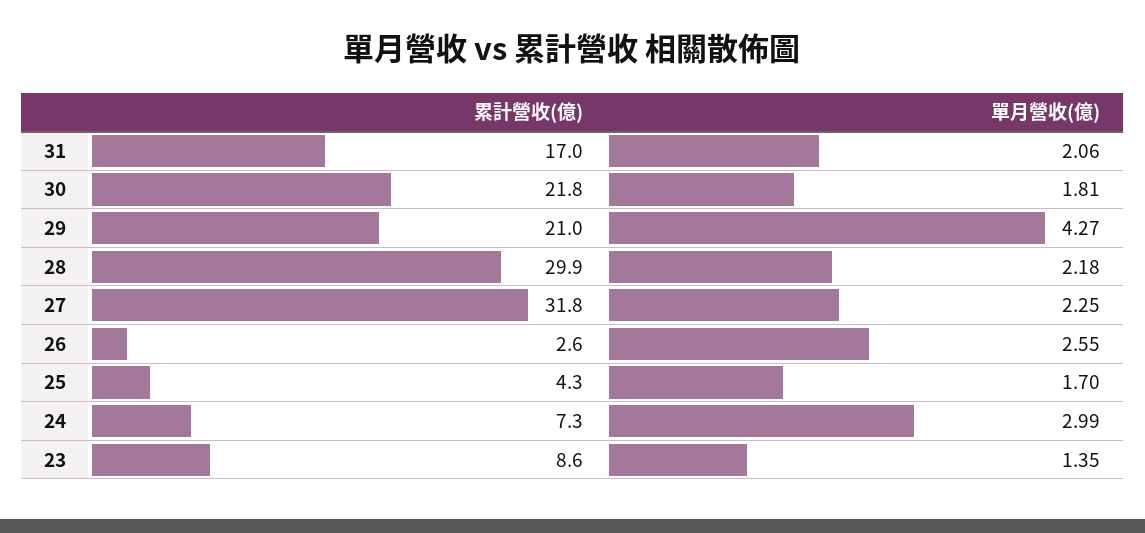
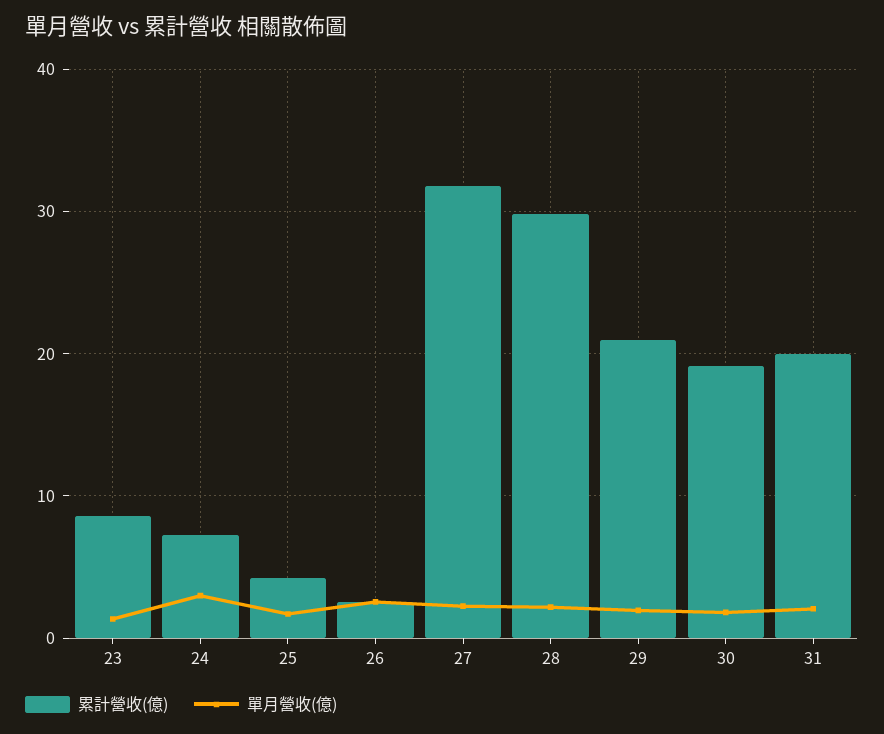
累計營收(億), 31: 17 -> 20
累計營收(億), 30: 21.8 -> 19
單月營收(億), 29: 4.27 -> 2

